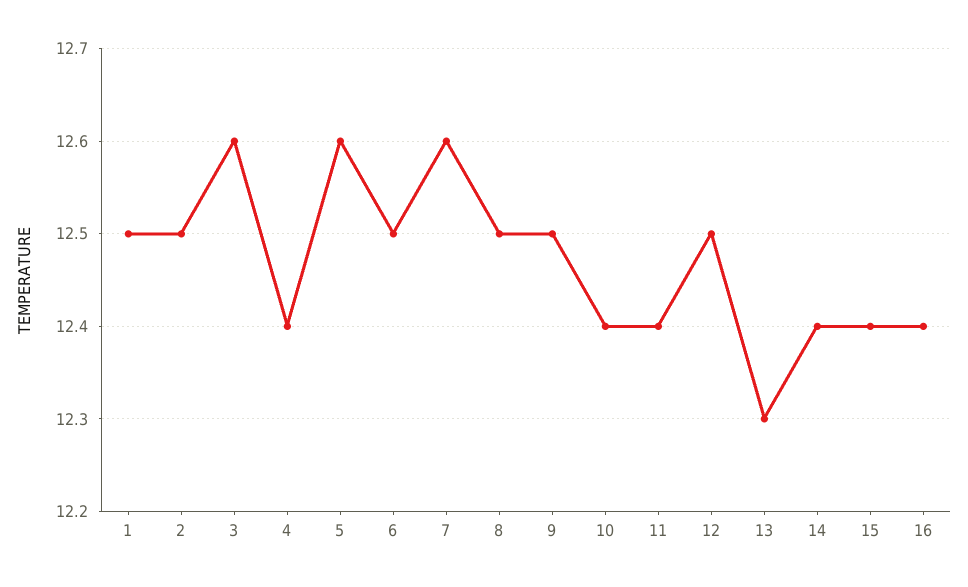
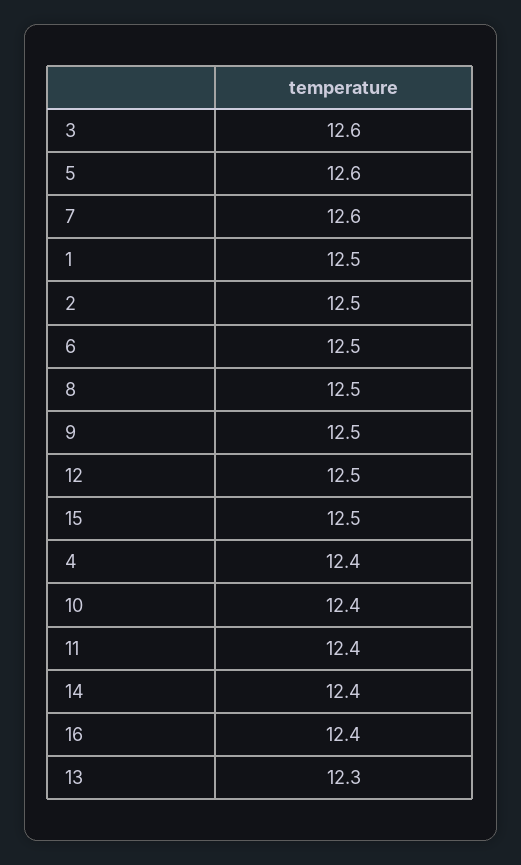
15: 12.4 -> 12.5

